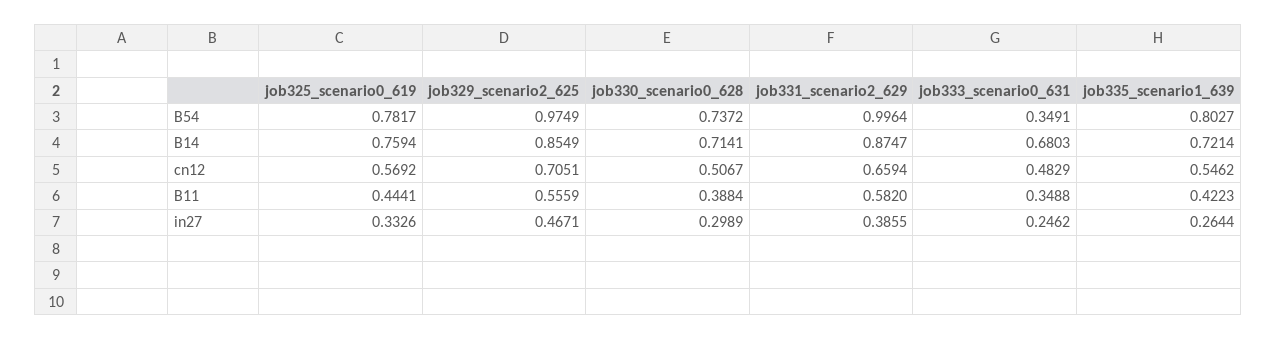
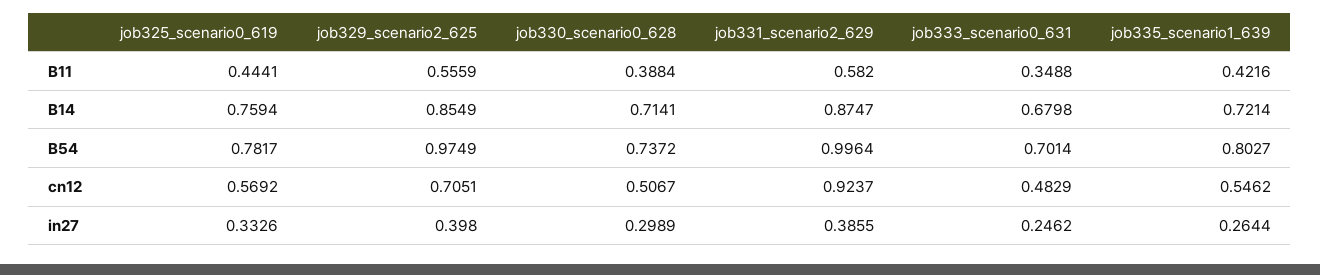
job333_scenario0_631, B54: 0.3491 -> 0.7014
job333_scenario0_631, B14: 0.6803 -> 0.6798
job331_scenario2_629, cn12: 0.6594 -> 0.9237
job335_scenario1_639, B11: 0.4223 -> 0.4216
job329_scenario2_625, in27: 0.4671 -> 0.398

